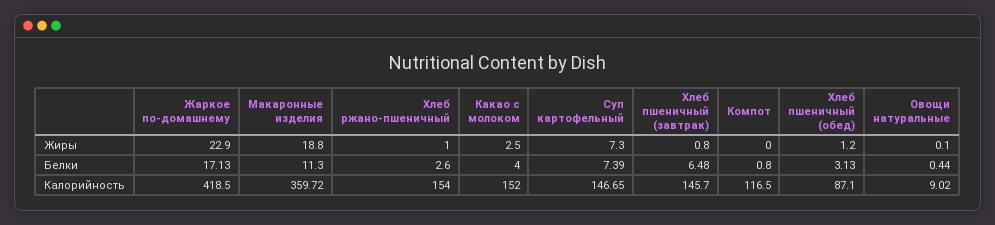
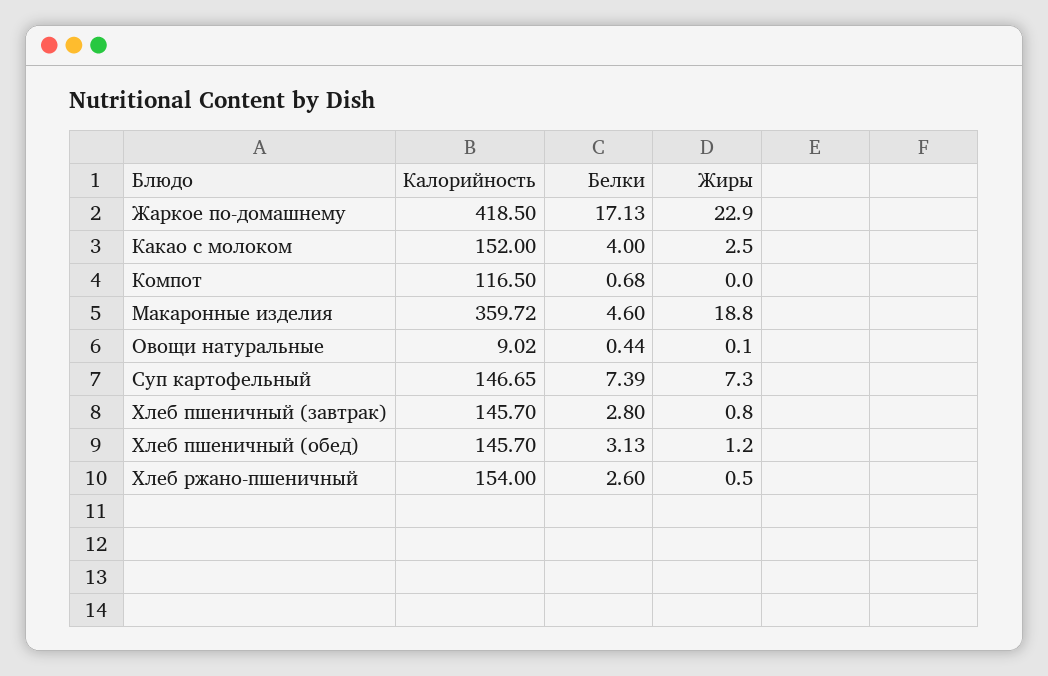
Хлеб ржано-пшеничный, Жиры: 1 -> 0.5
Макаронные изделия, Белки: 11.3 -> 4.6
Хлеб пшеничный (завтрак), Белки: 6.48 -> 2.8
Компот, Белки: 0.8 -> 0.68
Хлеб пшеничный (обед), Калорийность: 87.1 -> 145.7

